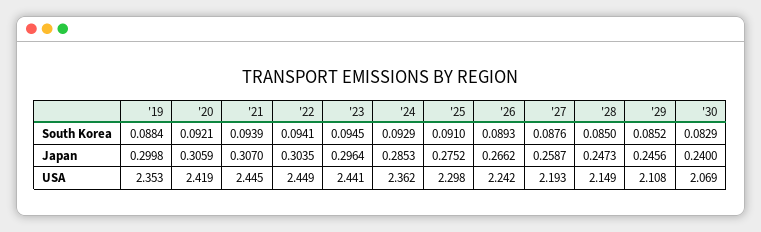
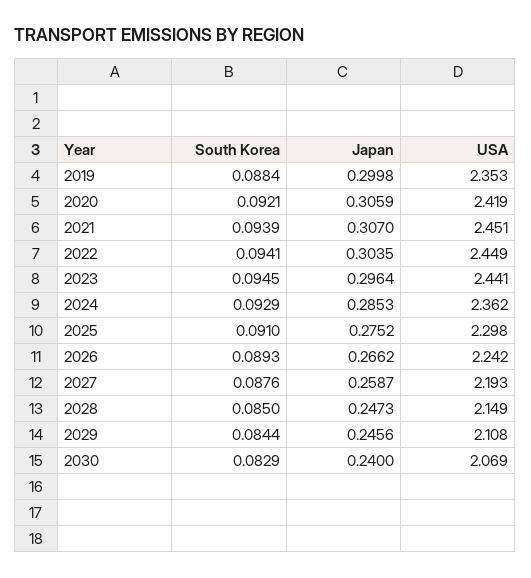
'29, South Korea: 0.0852 -> 0.0844
'21, USA: 2.445 -> 2.451

